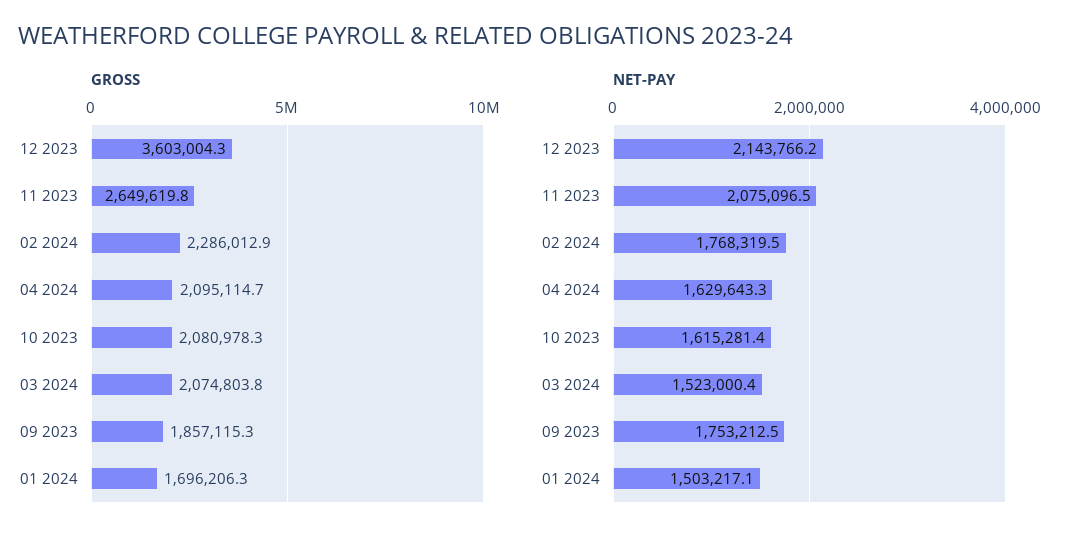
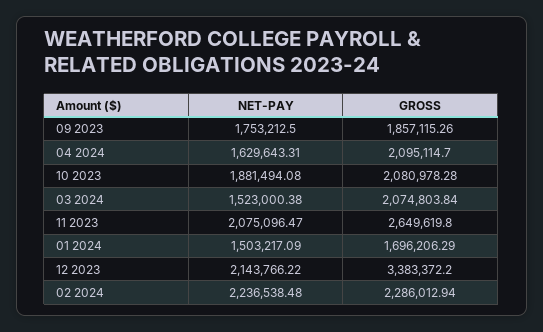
GROSS, 12 2023: 3603004.3 -> 3383372.2
NET-PAY, 02 2024: 1768319.5 -> 2236538.48
NET-PAY, 10 2023: 1615281.4 -> 1881494.08

